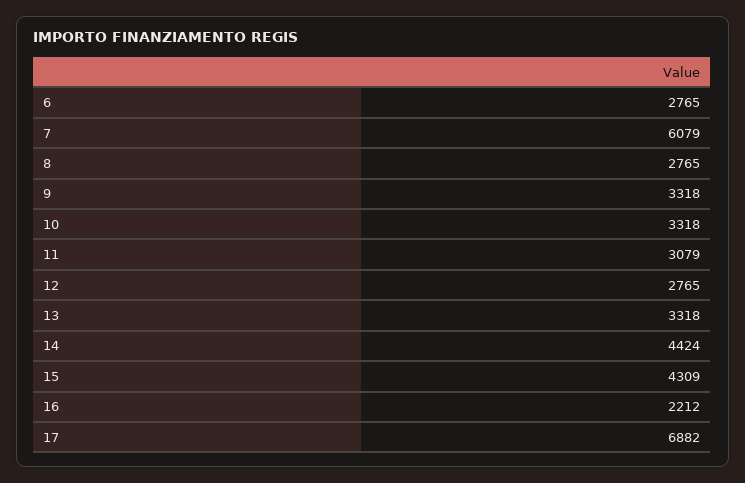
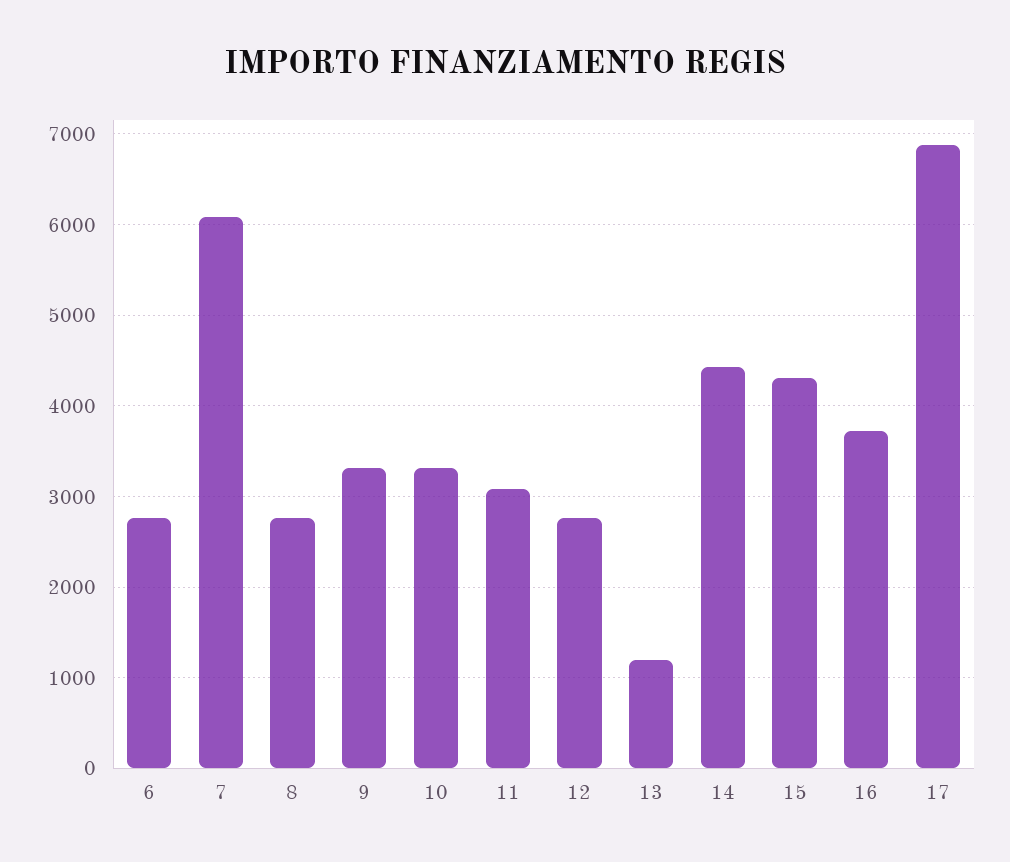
13: 3318 -> 1200
16: 2212 -> 3700

